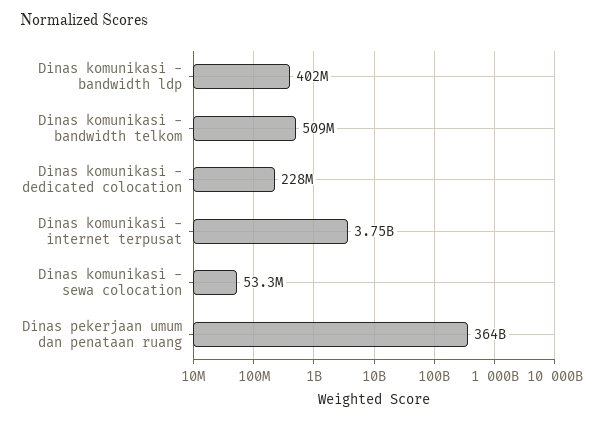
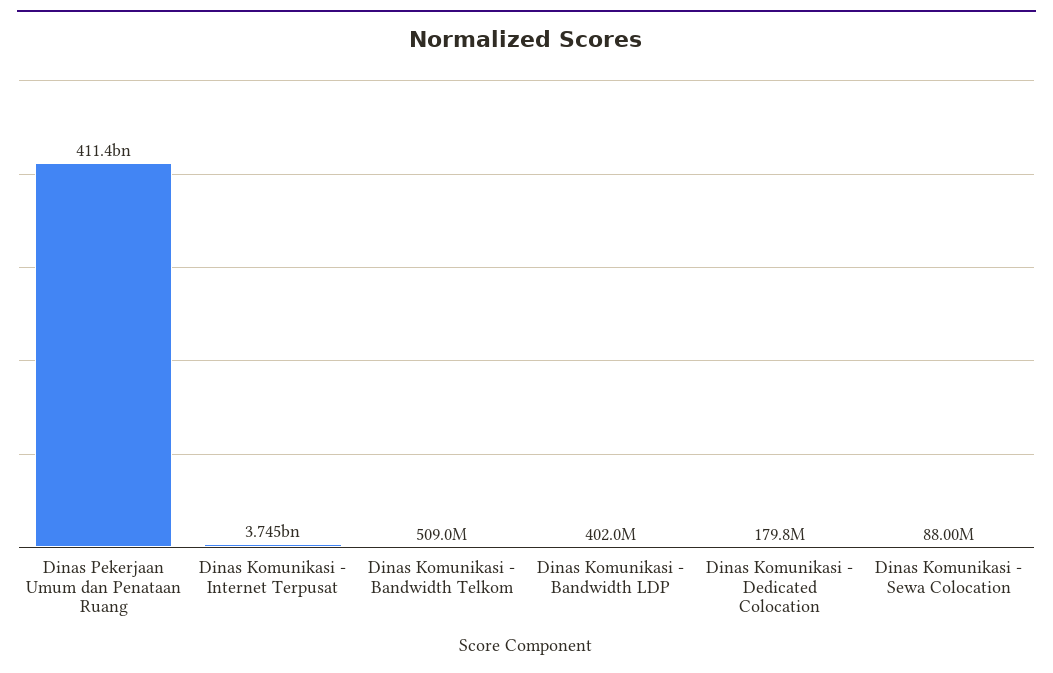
Dinas komunikasi - dedicated colocation: 228000000 -> 179800000
Dinas komunikasi - sewa colocation: 53300000 -> 88000000
Dinas pekerjaan umum dan penataan ruang: 364000000000 -> 411400000000

